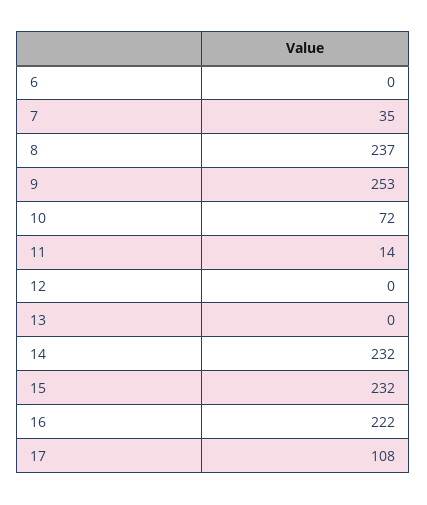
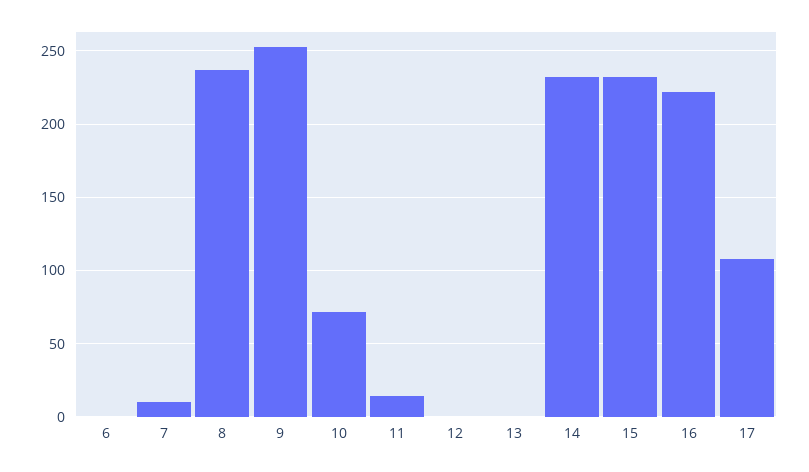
7: 35 -> 10

